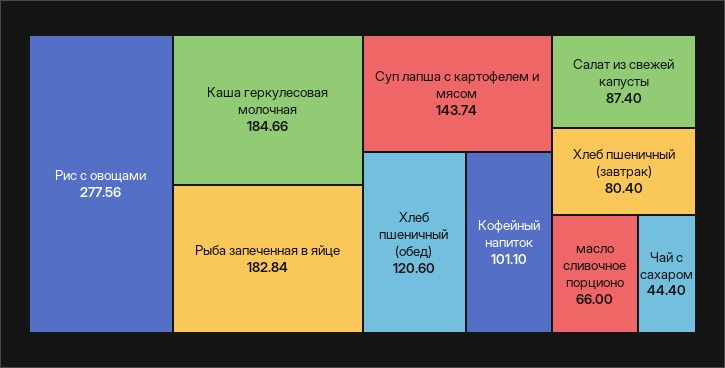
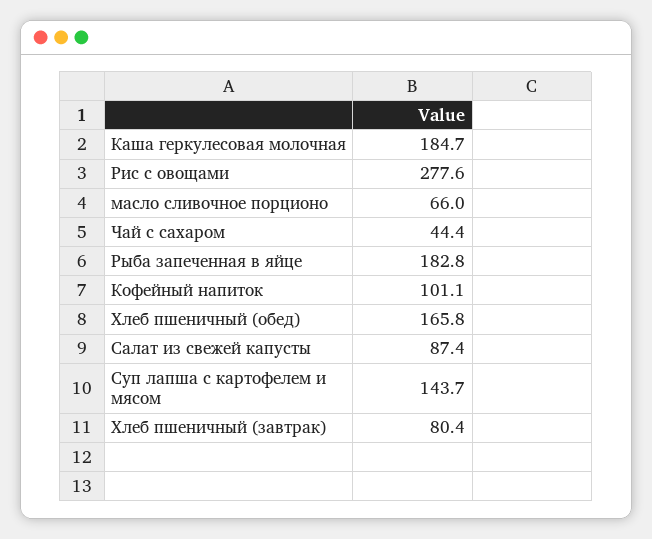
Хлеб пшеничный (обед): 120.6 -> 165.8

